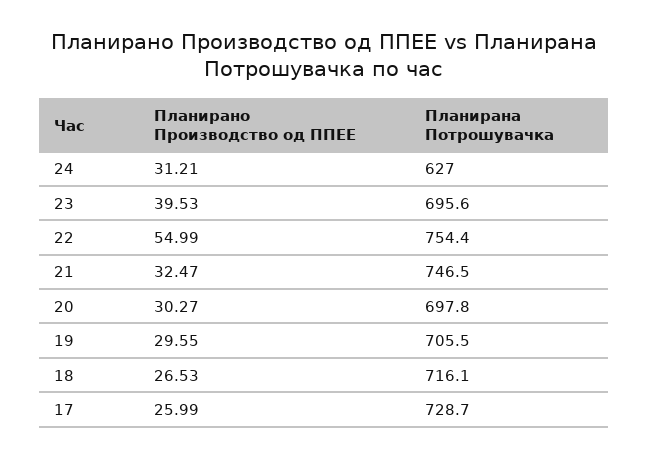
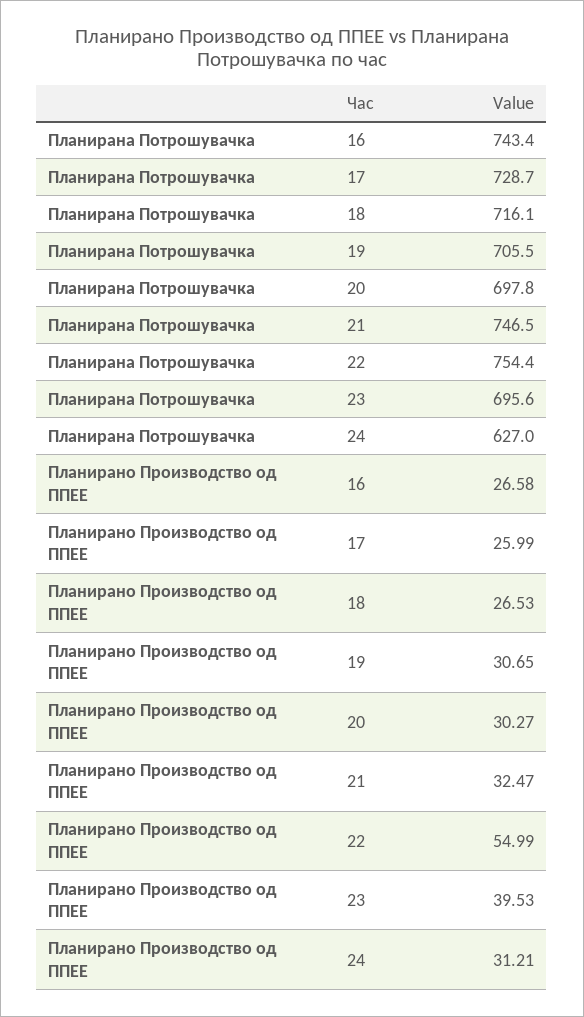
Планирано Производство од ППЕЕ, 19: 29.55 -> 30.65
Планирана Потрошувачка, 16: none -> 743.4
Планирано Производство од ППЕЕ, 16: none -> 26.58

